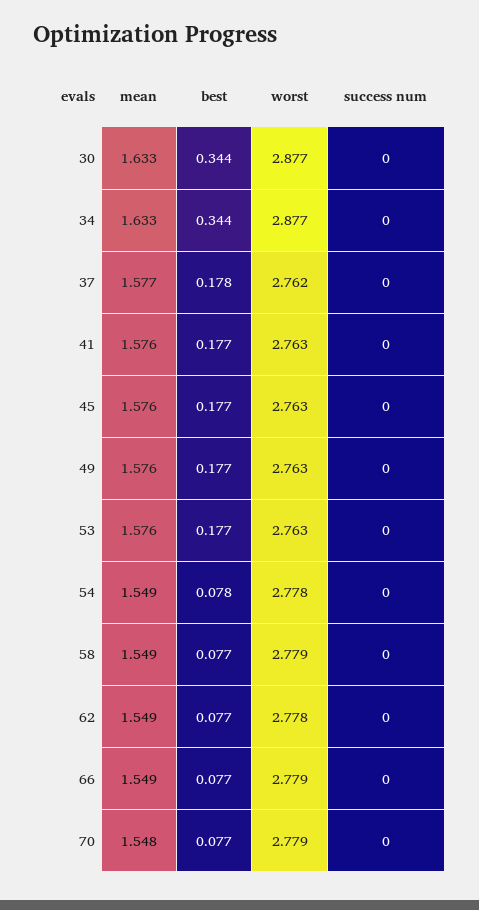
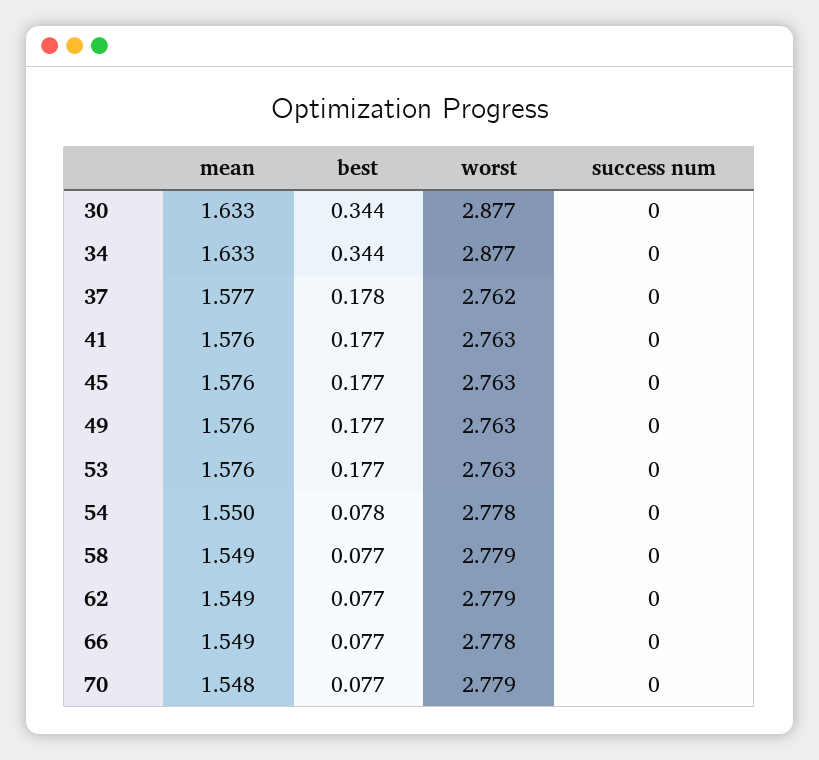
mean, 54: 1.549 -> 1.55
worst, 62: 2.778 -> 2.779
worst, 66: 2.779 -> 2.778

